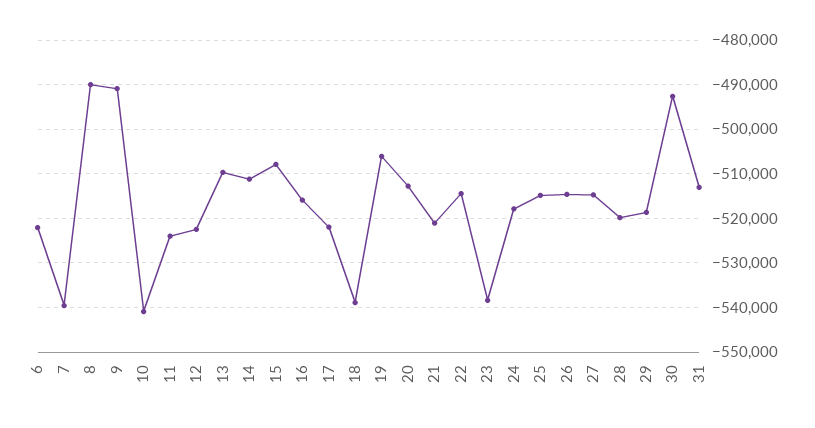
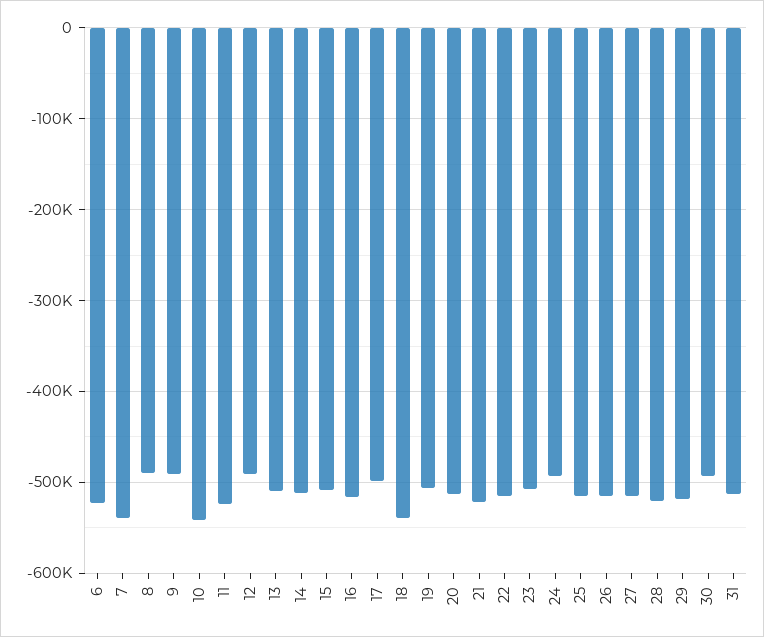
12: -522000 -> -490000
17: -522000 -> -500000
23: -538000 -> -510000
24: -518000 -> -490000

